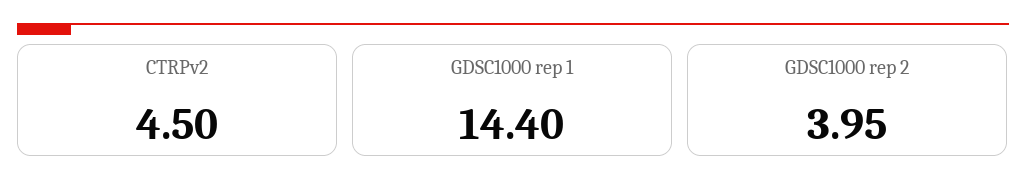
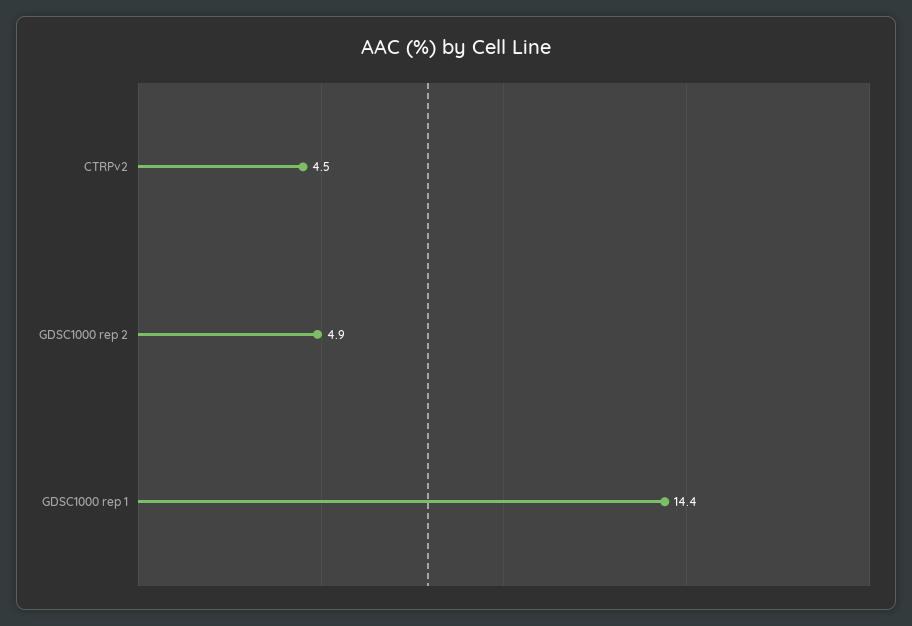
GDSC1000 rep 2: 3.95 -> 4.9

